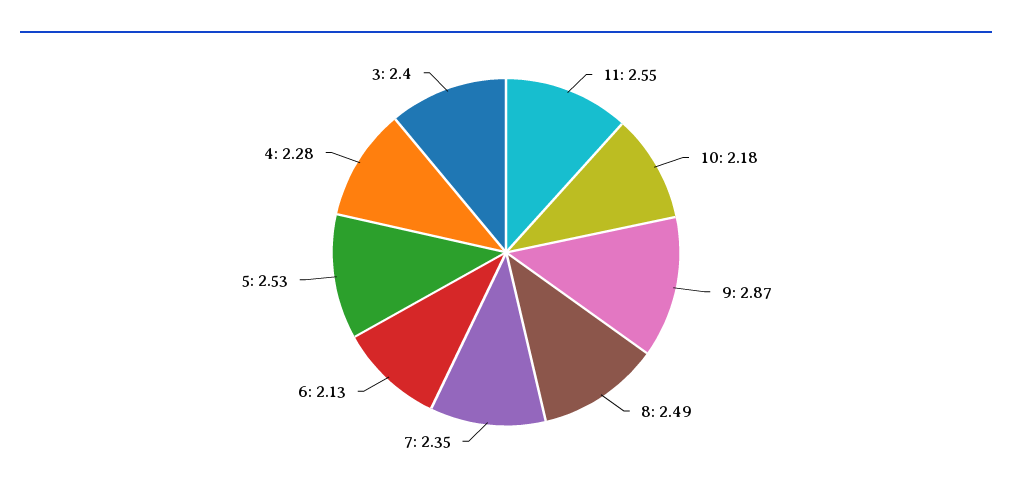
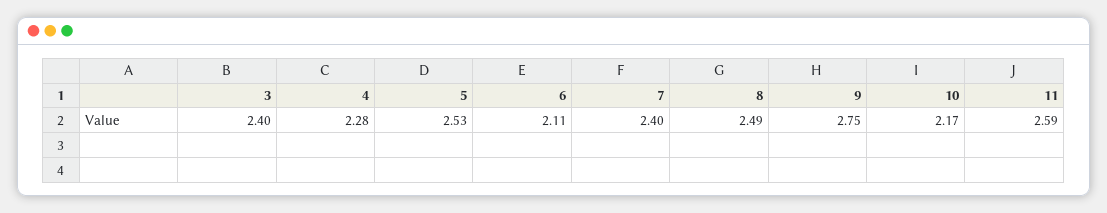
11: 2.55 -> 2.59
10: 2.18 -> 2.17
9: 2.87 -> 2.75
7: 2.35 -> 2.4
6: 2.13 -> 2.11

